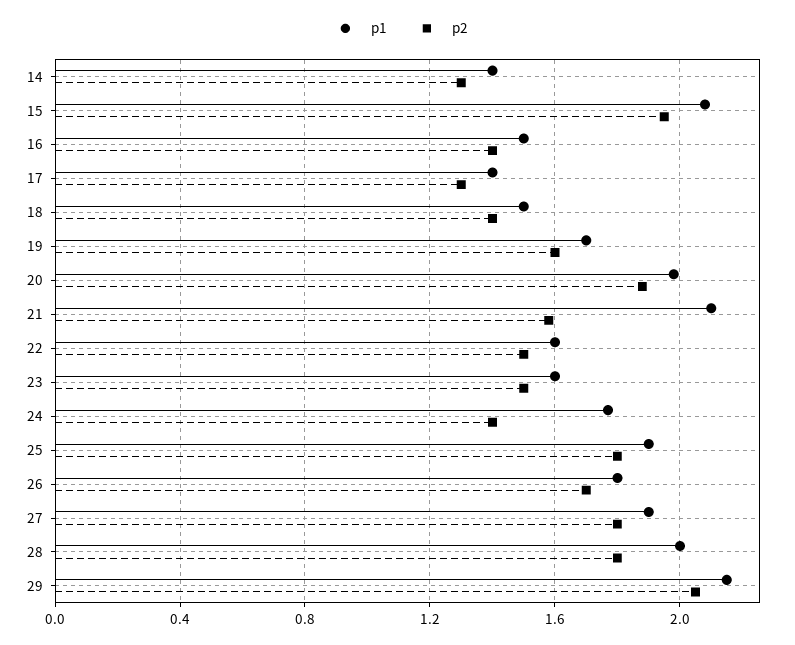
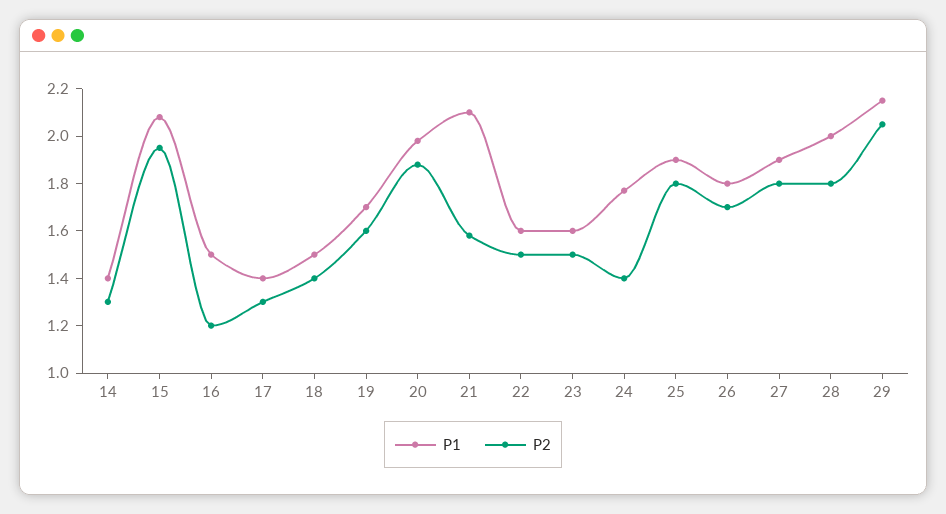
p2, 16: 1.4 -> 1.2

